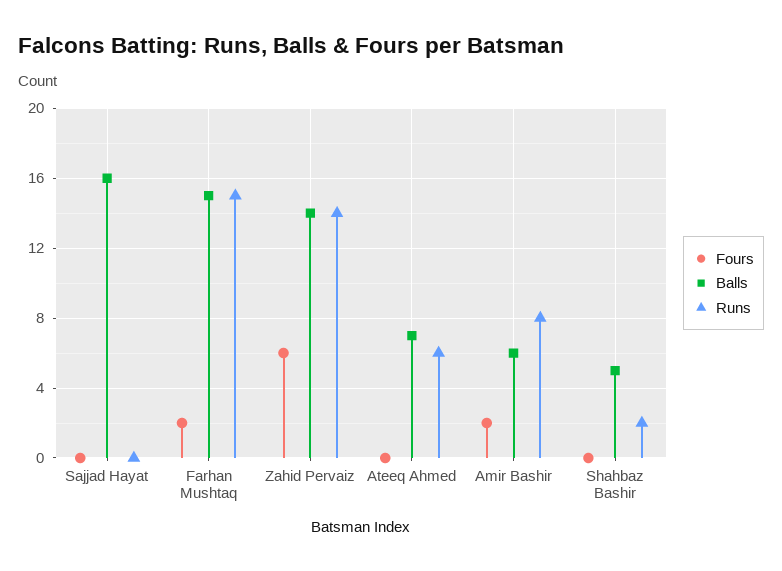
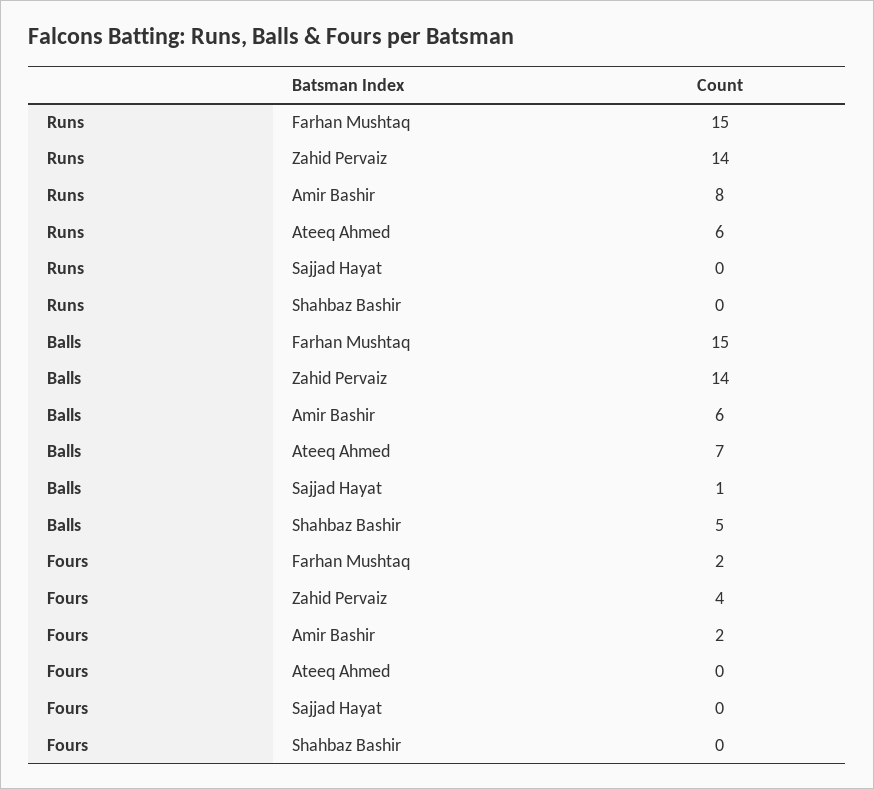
Balls, Sajjad Hayat: 16 -> 1
Fours, Zahid Pervaiz: 6 -> 4
Runs, Shahbaz Bashir: 2 -> 0

